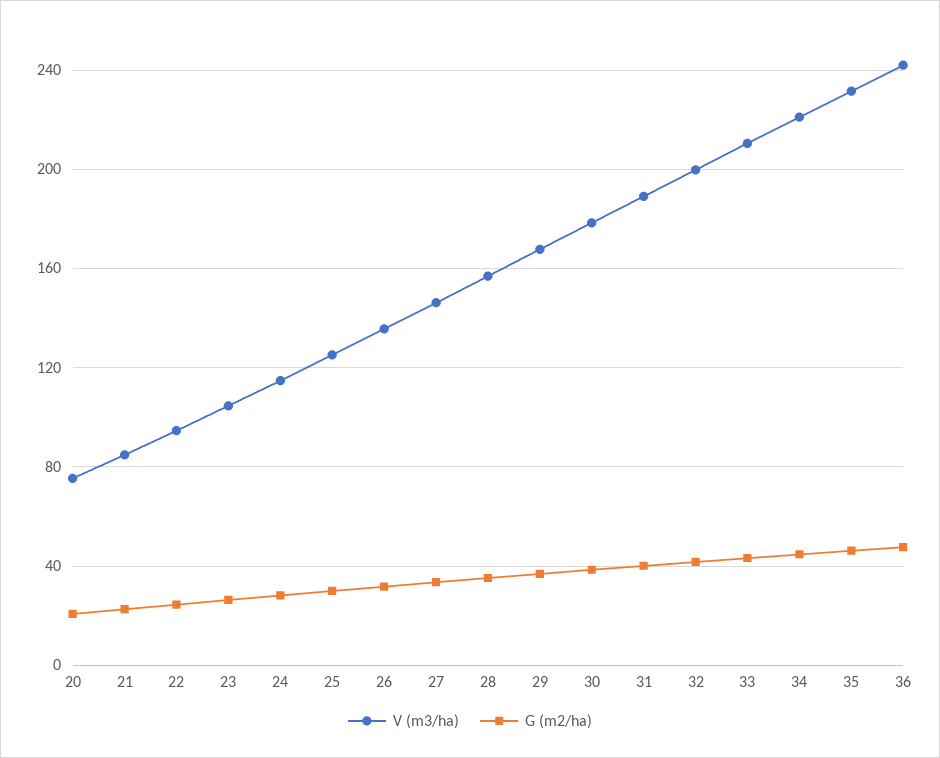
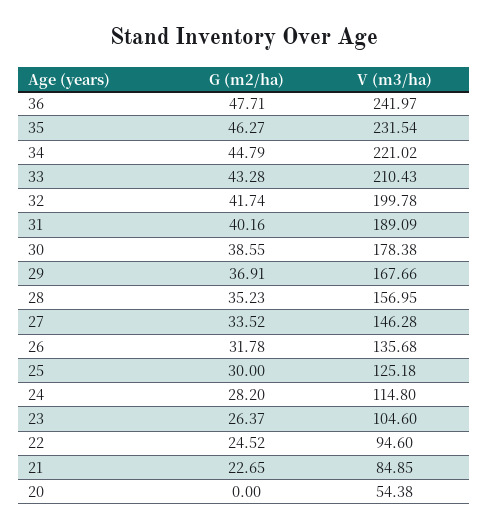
V (m3/ha), 20: 75 -> 54.38
G (m2/ha), 20: 20 -> 0

